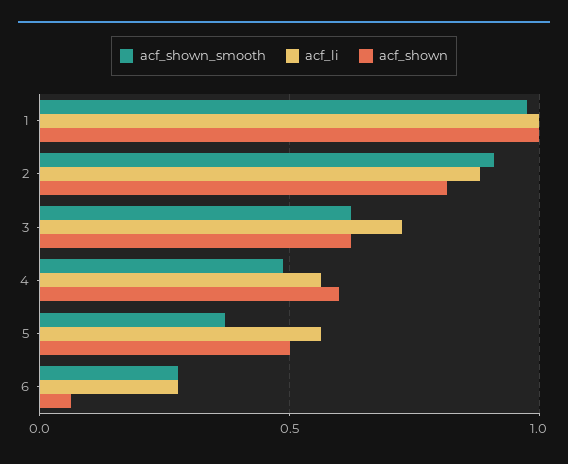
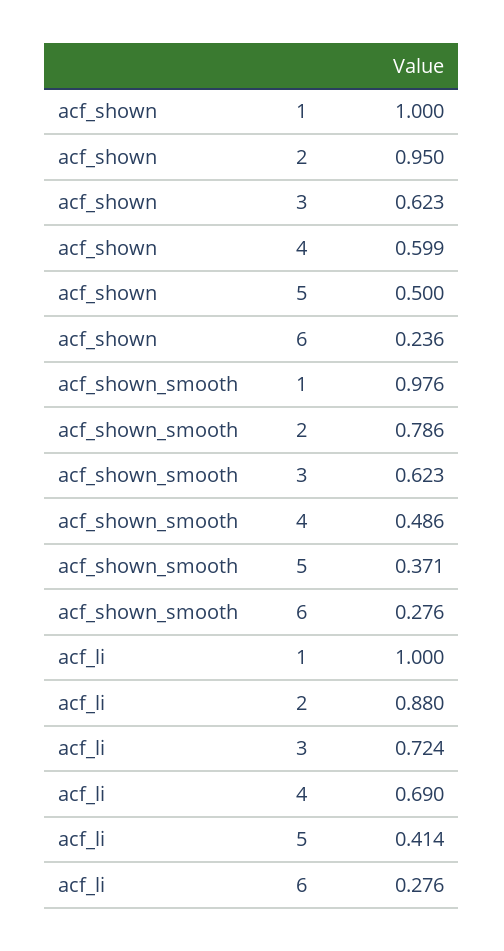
acf_shown_smooth, 2: 0.9 -> 0.786
acf_shown, 2: 0.8 -> 0.95
acf_li, 4: 0.55 -> 0.69
acf_li, 5: 0.55 -> 0.414
acf_shown, 6: 0.05 -> 0.236

